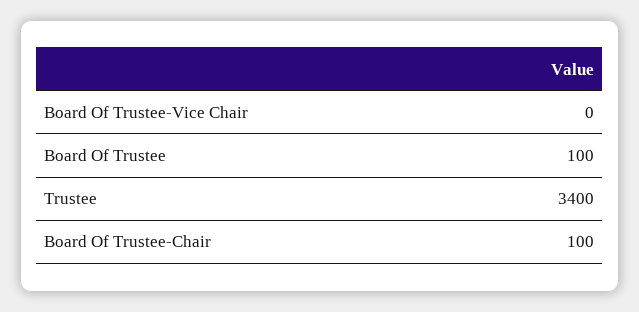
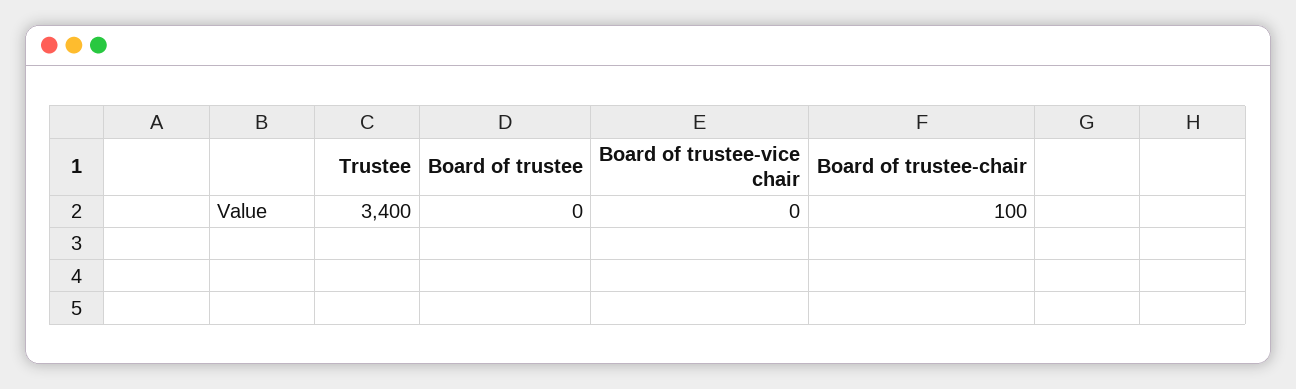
Board Of Trustee: 100 -> 0

